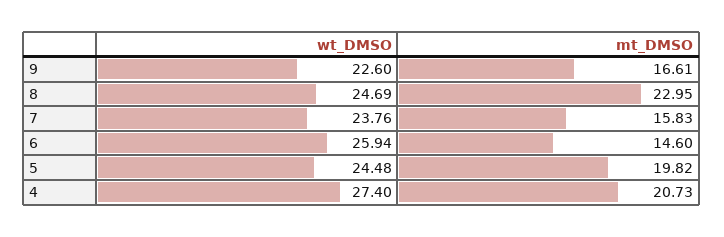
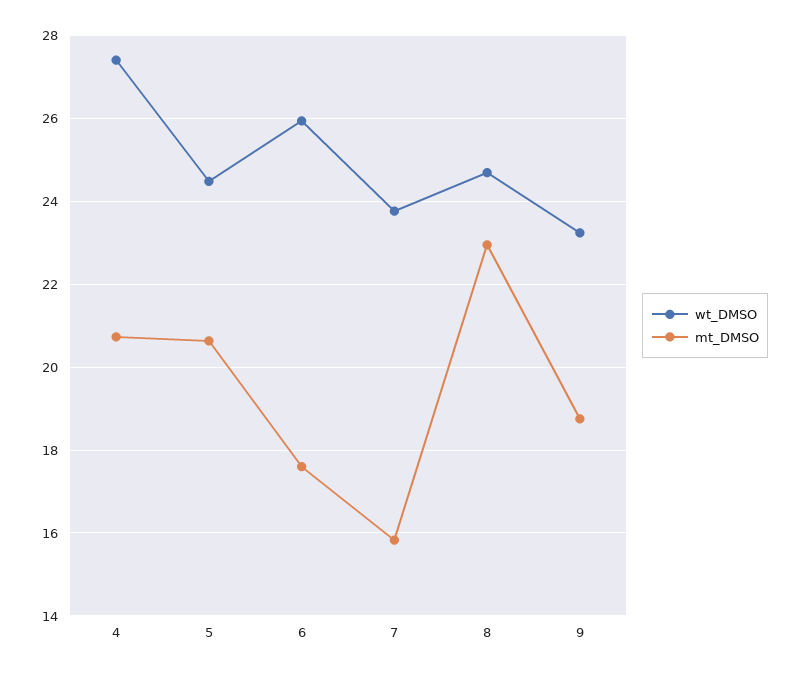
wt_DMSO, 9: 22.6 -> 23.2
mt_DMSO, 9: 16.61 -> 18.8
mt_DMSO, 6: 14.6 -> 17.6
mt_DMSO, 5: 19.82 -> 20.6

